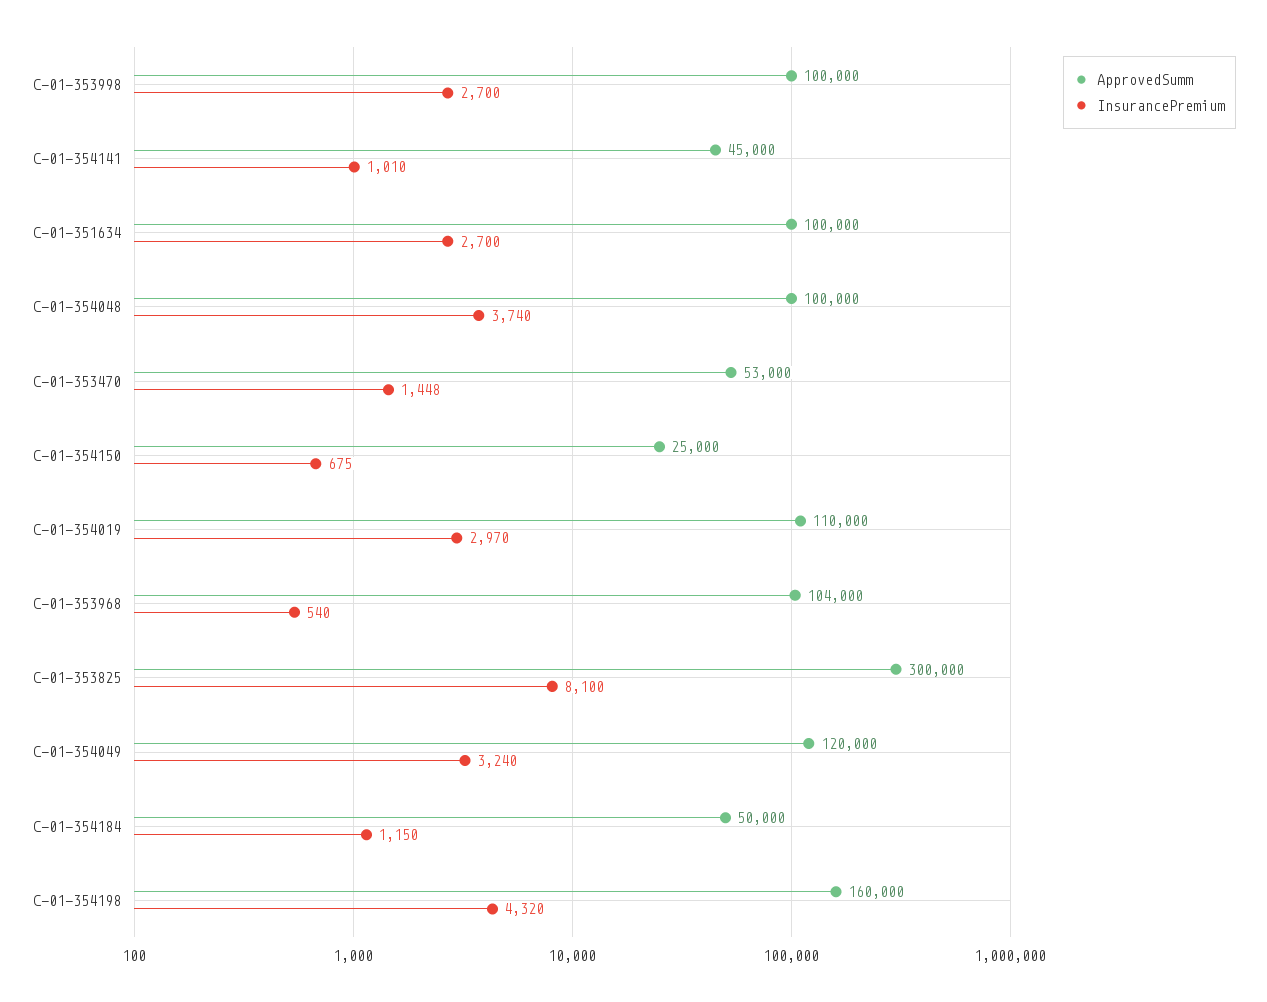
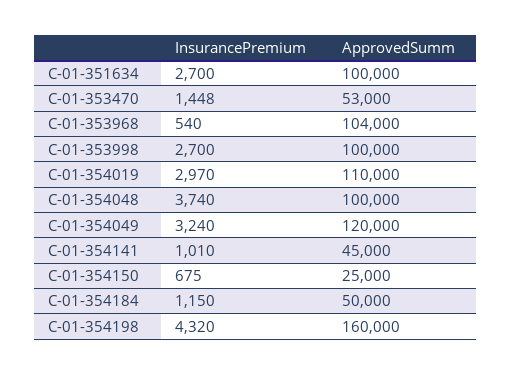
ApprovedSumm, C-01-353825: 300000 -> none
InsurancePremium, C-01-353825: 8100 -> none

